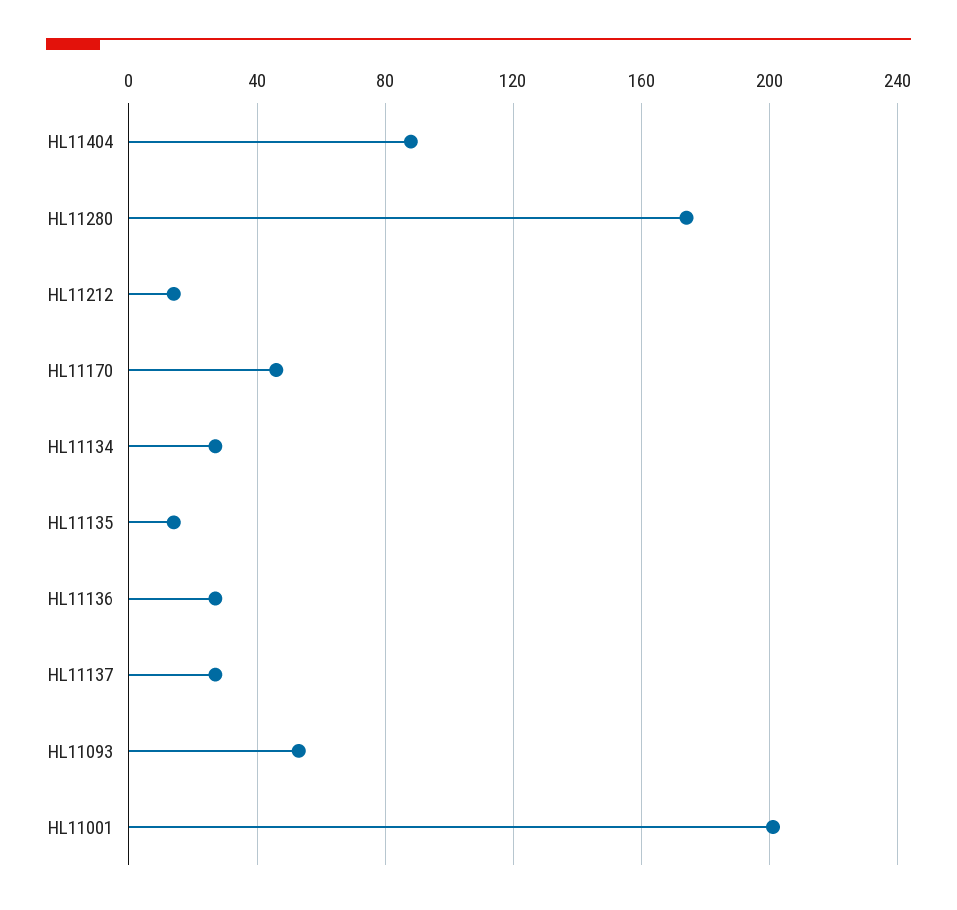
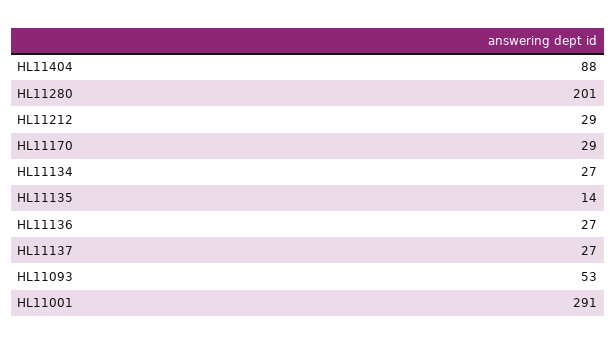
HL11280: 175 -> 201
HL11212: 15 -> 29
HL11170: 45 -> 29
HL11001: 200 -> 291

